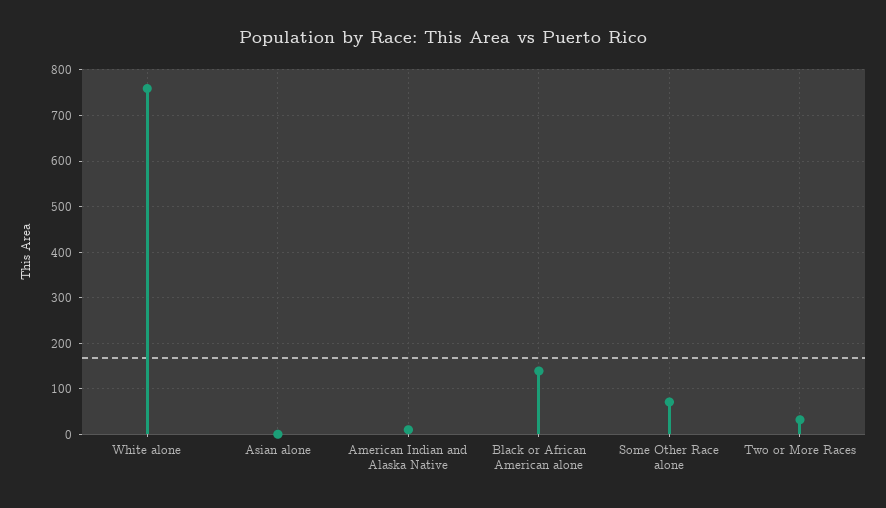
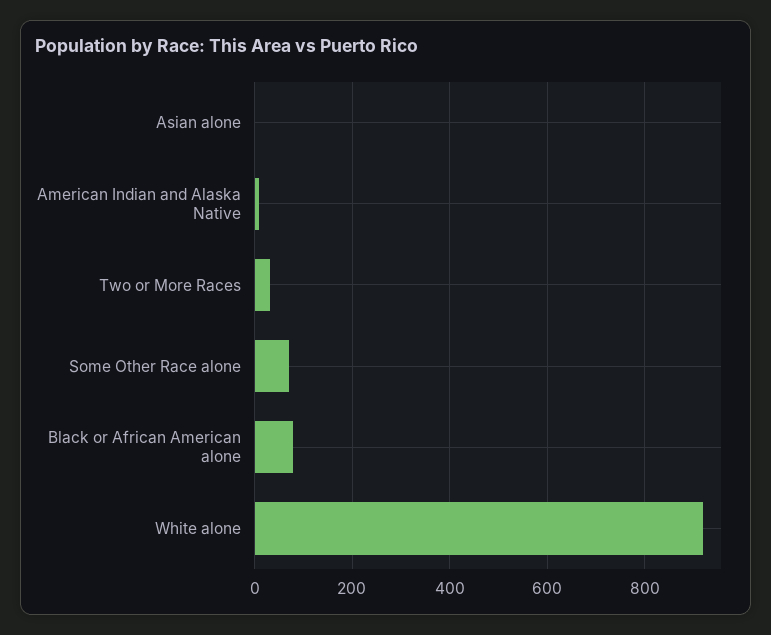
White alone: 760 -> 920
Black or African American alone: 140 -> 80

